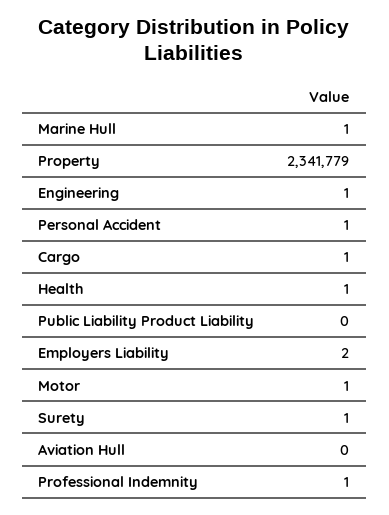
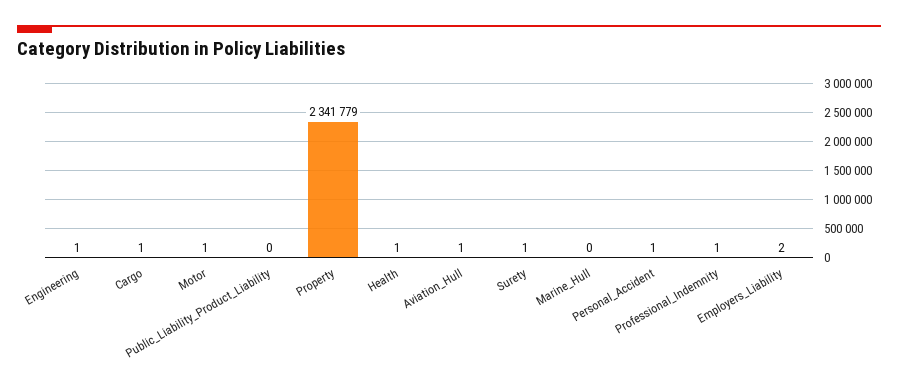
Marine Hull: 1 -> 0
Aviation Hull: 0 -> 1

